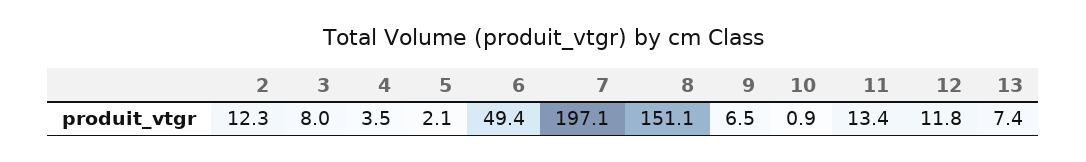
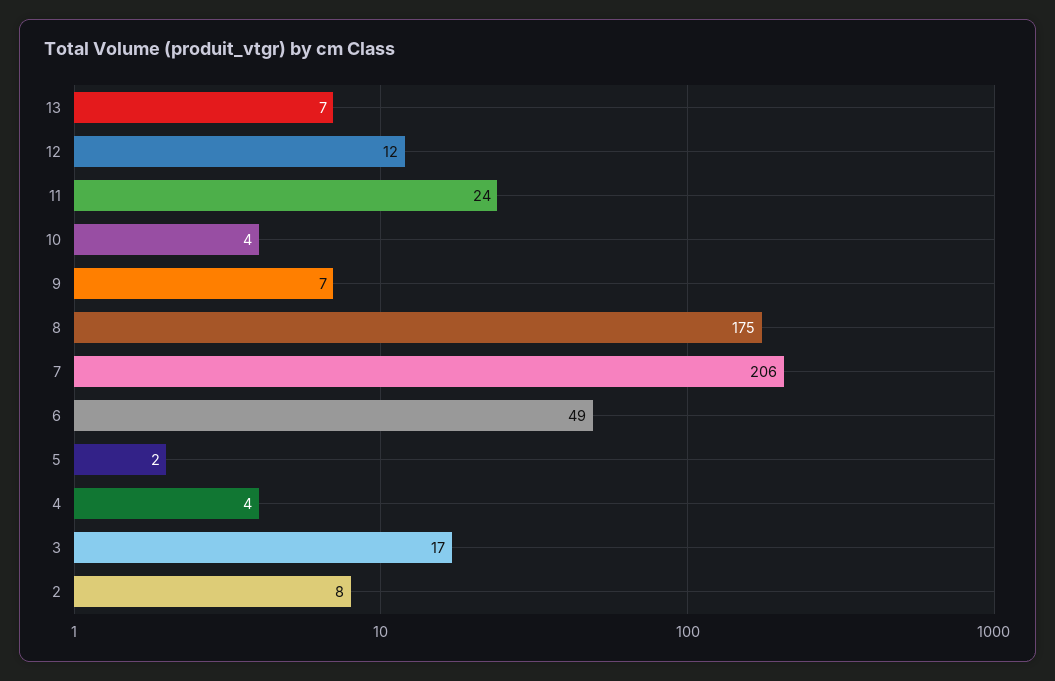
2: 12.3 -> 8
3: 8 -> 17
7: 197.1 -> 206
8: 151.1 -> 175
10: 0.9 -> 4
11: 13.4 -> 24

